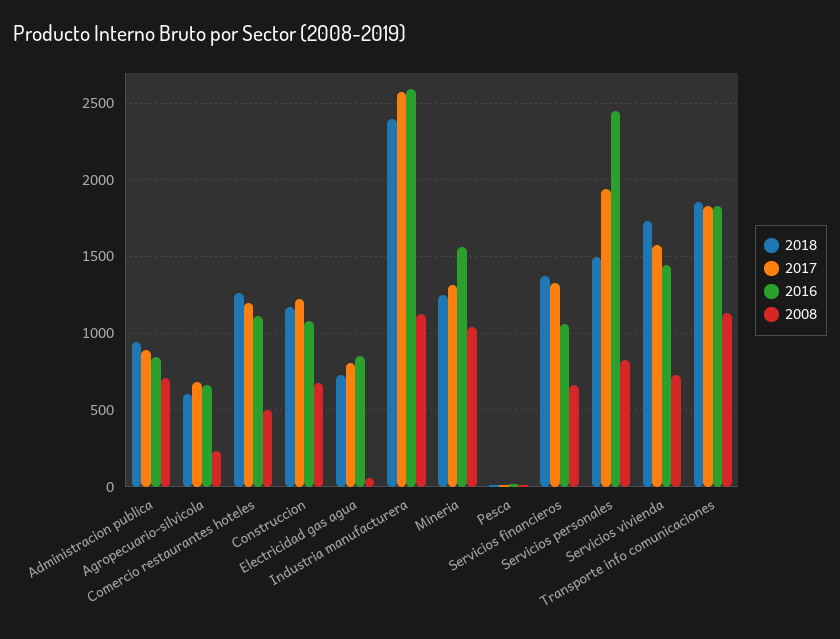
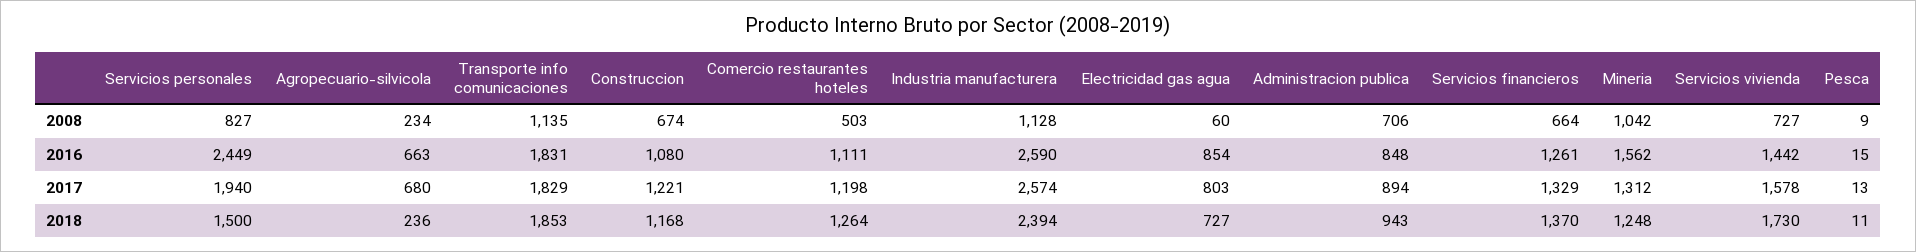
2018, Agropecuario-silvicola: 600 -> 236
2016, Servicios financieros: 1050 -> 1261

